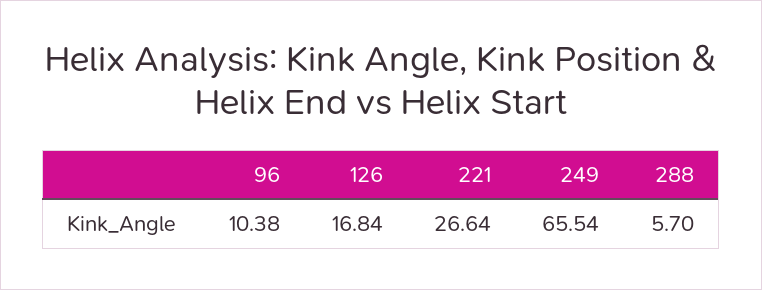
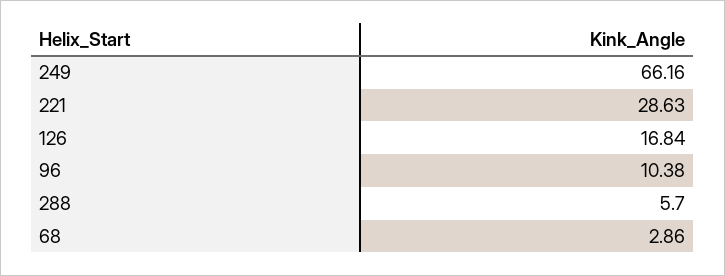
221: 26.64 -> 28.63
249: 65.54 -> 66.16
68: none -> 2.86

